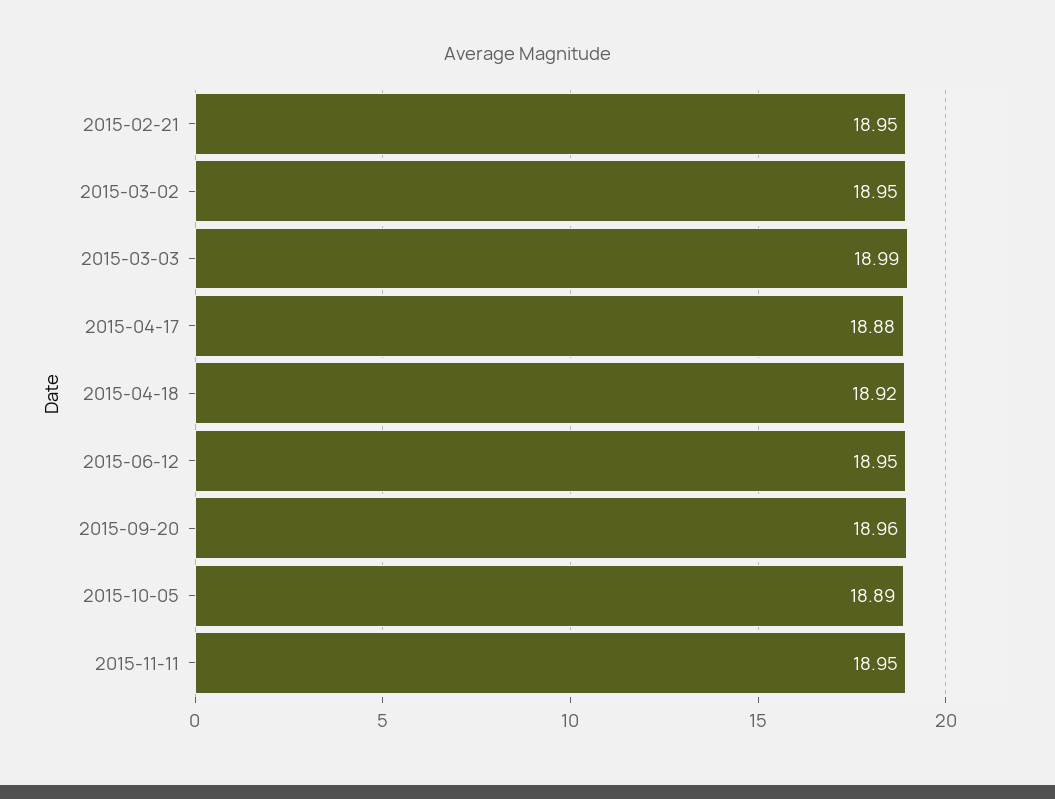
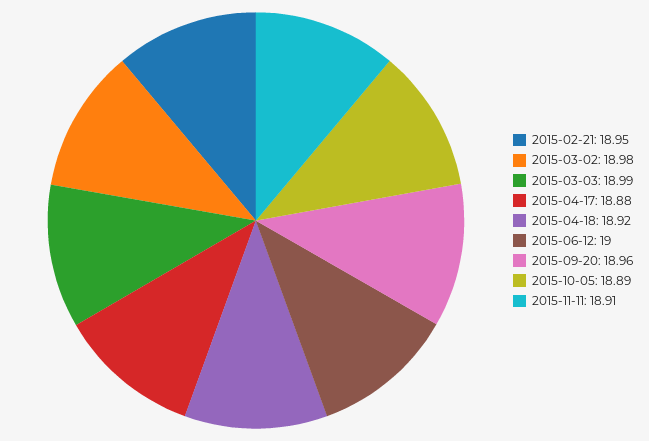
2015-03-02: 18.95 -> 18.98
2015-06-12: 18.95 -> 19
2015-11-11: 18.95 -> 18.91

